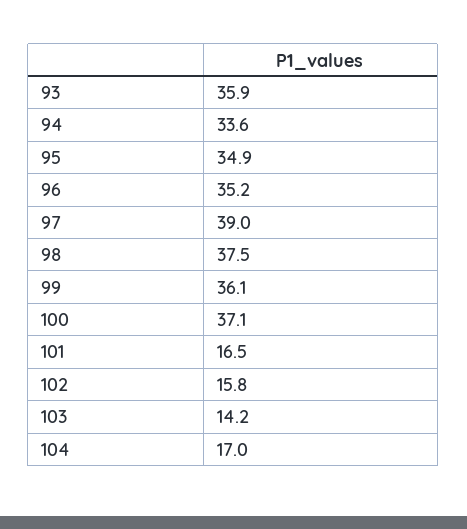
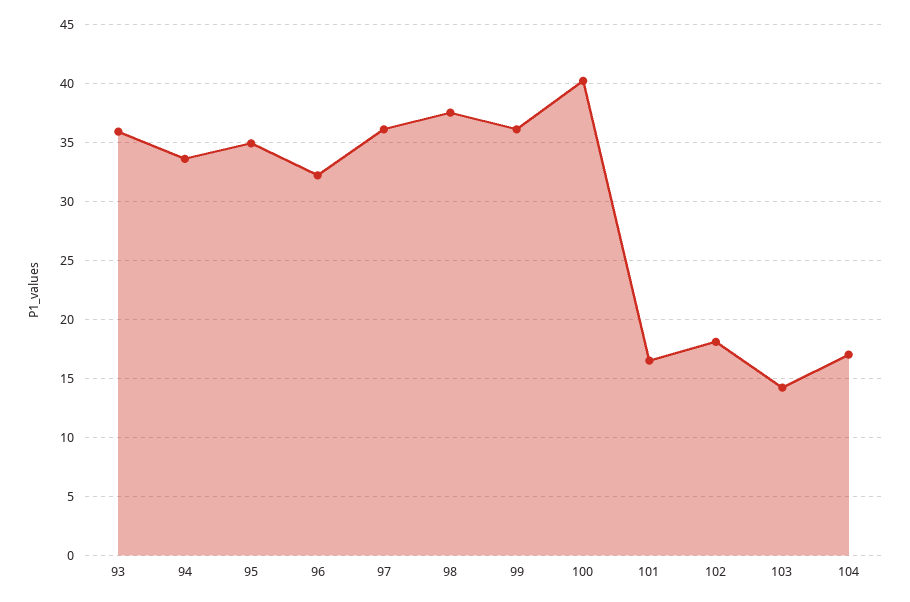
96: 35.2 -> 32
97: 39 -> 36
100: 37.1 -> 40
102: 15.8 -> 18

